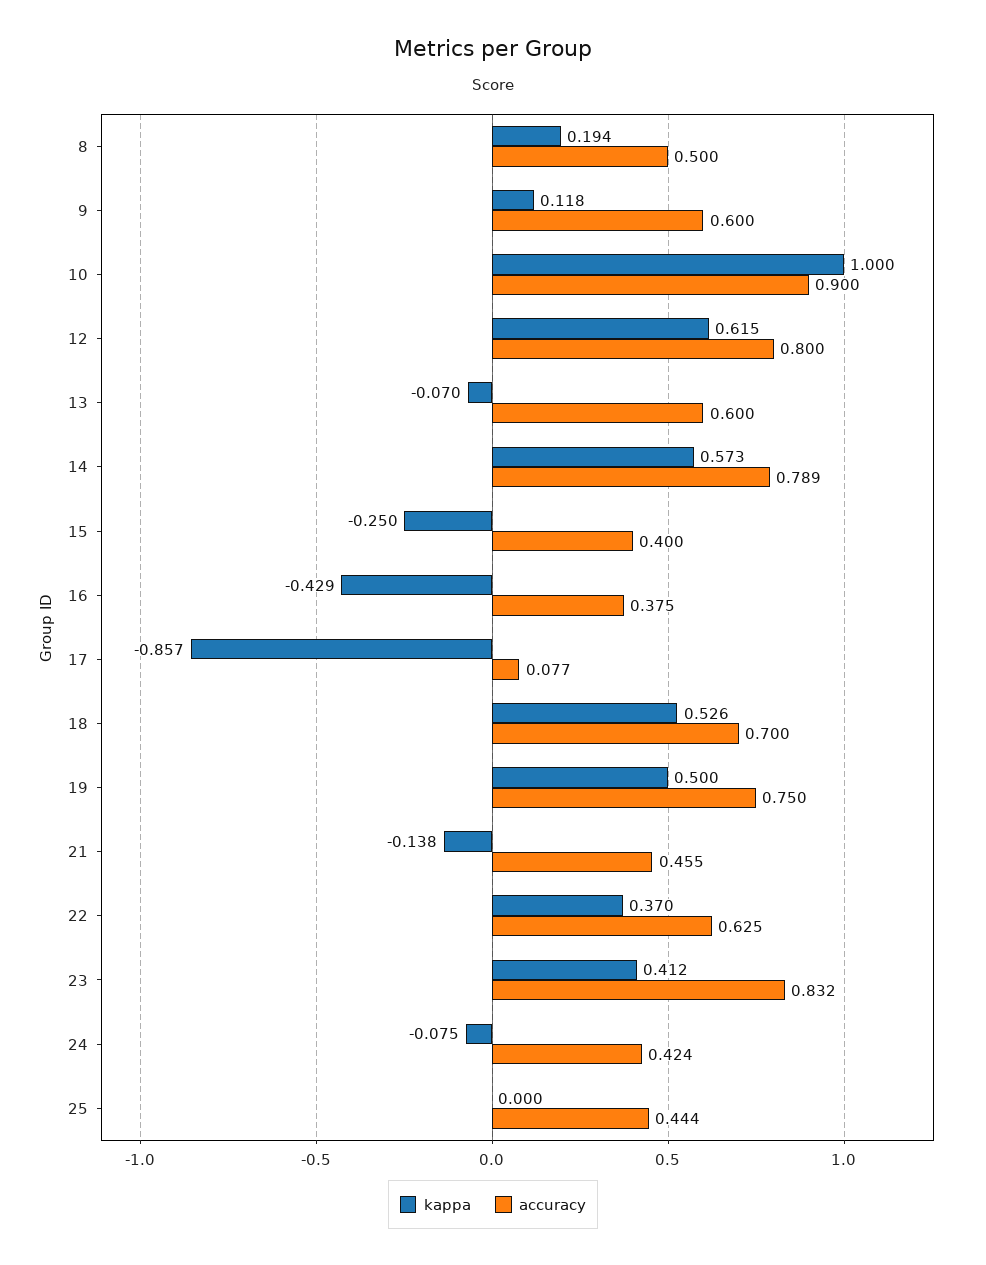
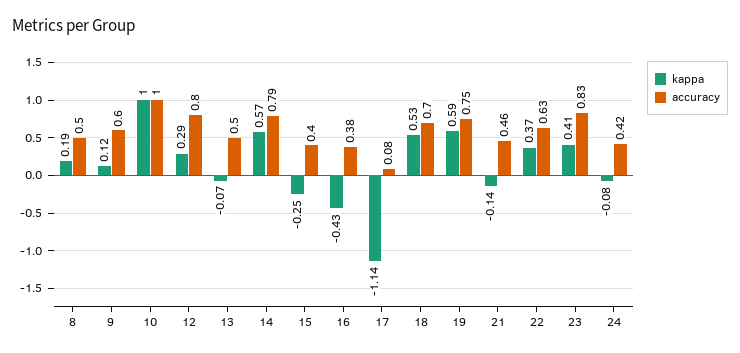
accuracy, 10: 0.9 -> 1
kappa, 12: 0.615 -> 0.29
accuracy, 13: 0.6 -> 0.5
kappa, 17: -0.857 -> -1.14
kappa, 19: 0.5 -> 0.59
kappa, 25: 0 -> none
accuracy, 25: 0.444 -> none

